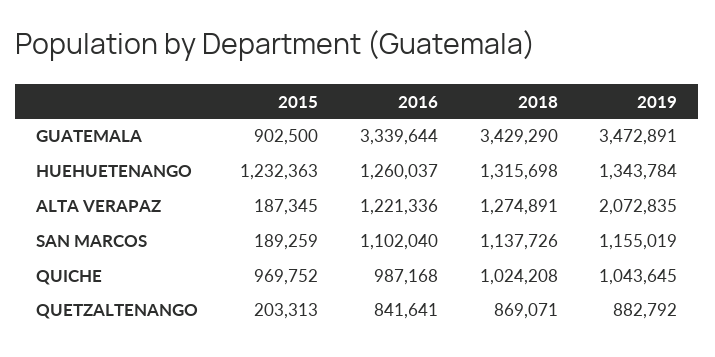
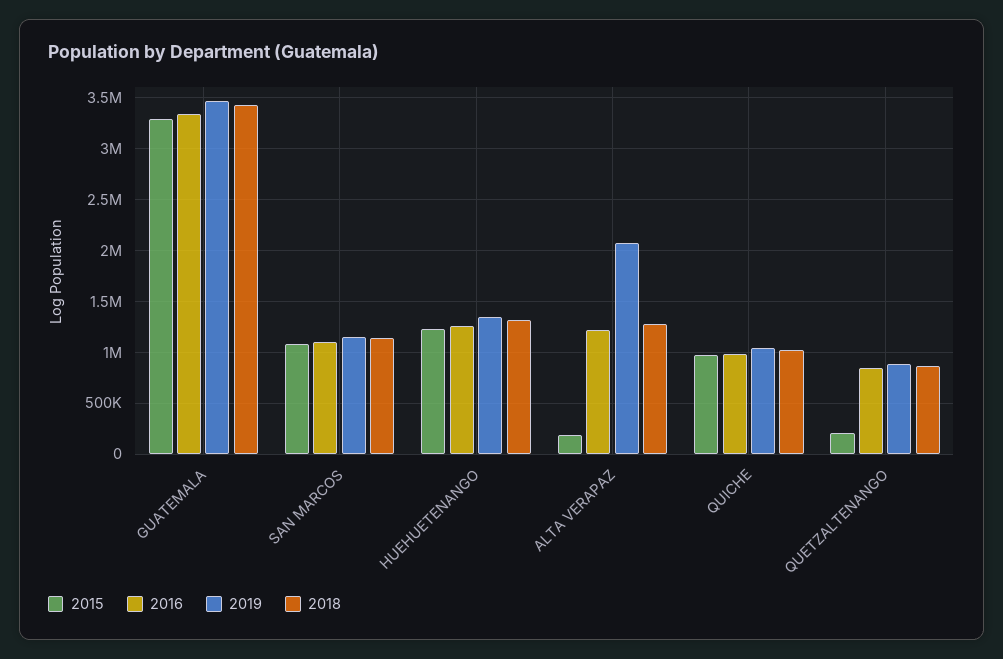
2015, GUATEMALA: 902500 -> 3300000
2015, SAN MARCOS: 189259 -> 1100000

